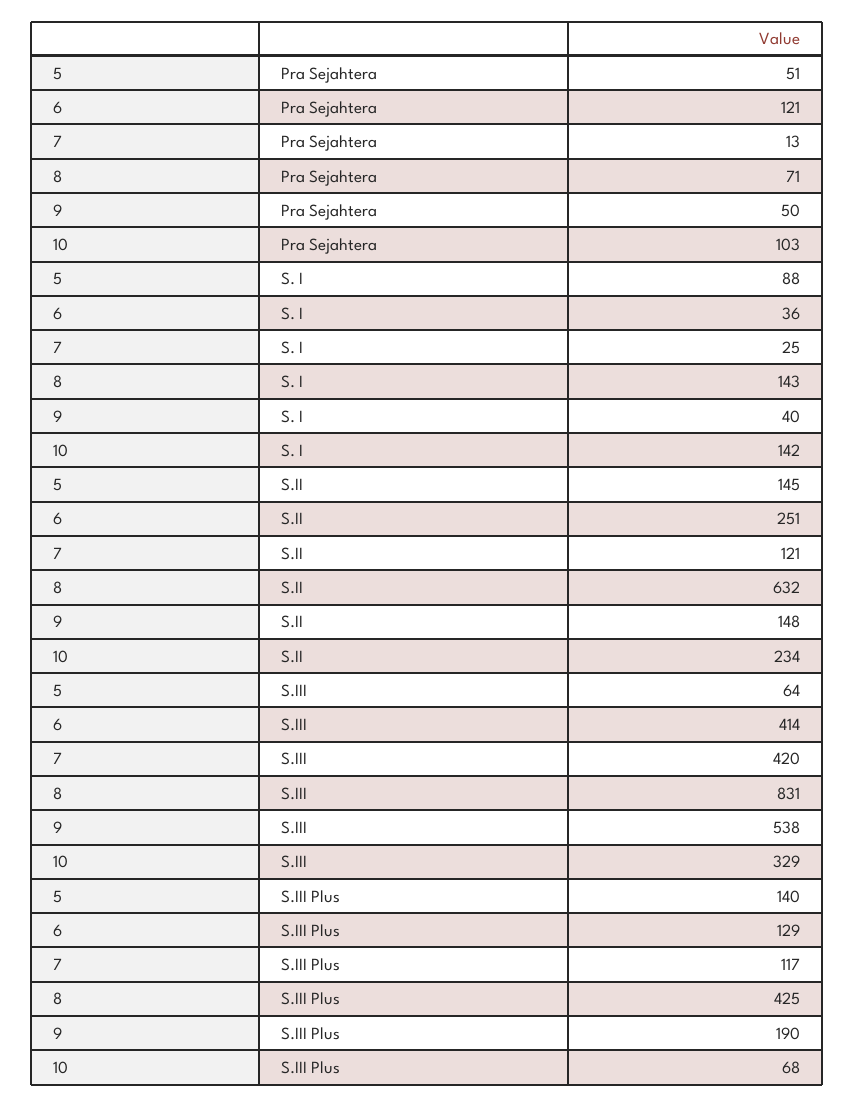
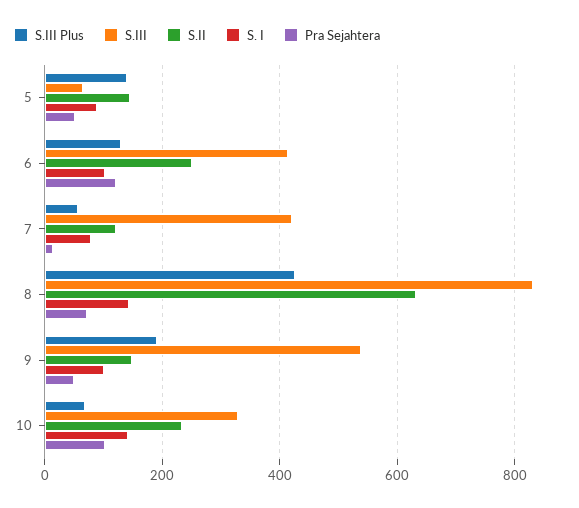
S. I, 6: 36 -> 100
S. I, 7: 25 -> 80
S. I, 9: 40 -> 100
S.III Plus, 7: 117 -> 60

